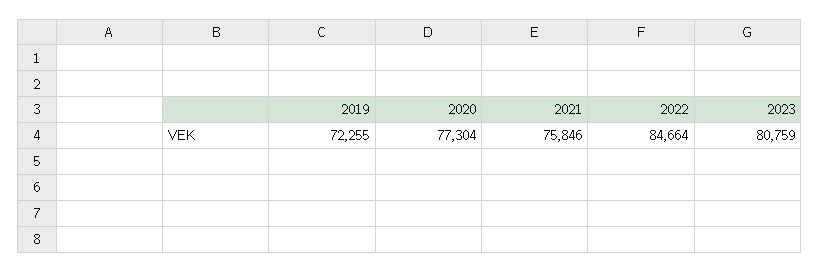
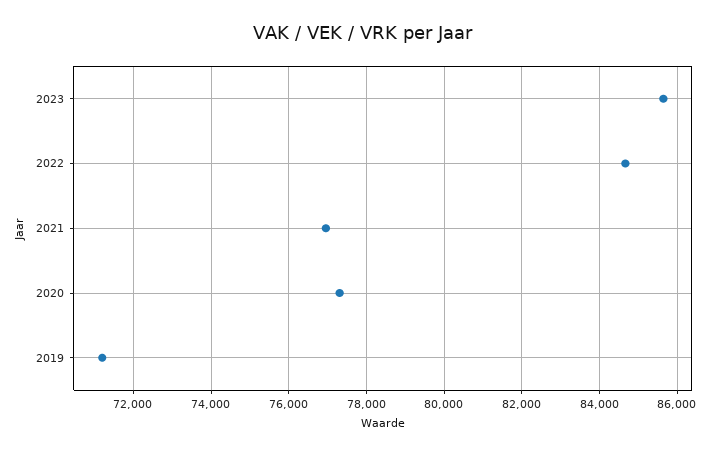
2019: 72255 -> 71200
2021: 75846 -> 77000
2023: 80759 -> 85600

